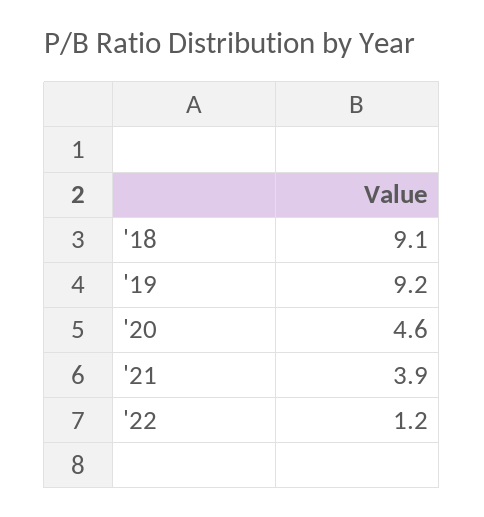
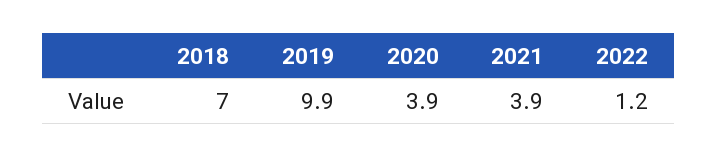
'18: 9.1 -> 7
'19: 9.2 -> 9.9
'20: 4.6 -> 3.9

